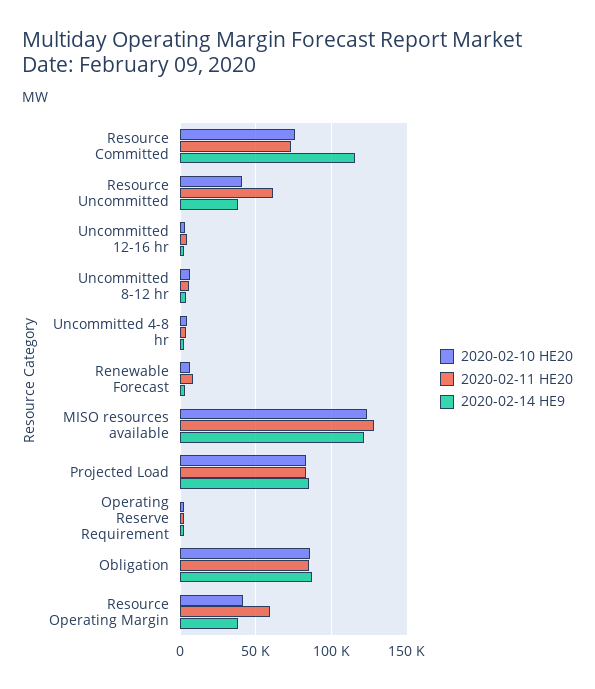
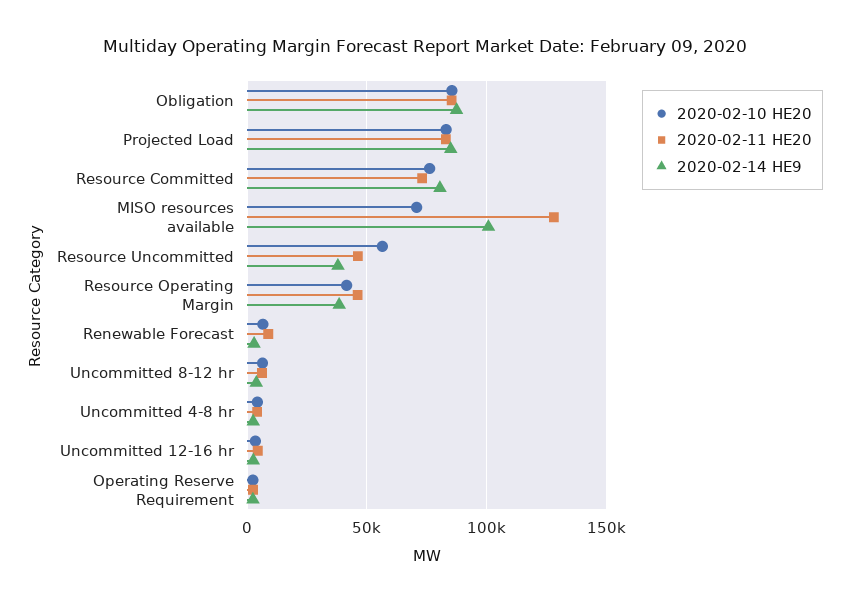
2020-02-14 HE9, Resource Committed: 115000 -> 80000
2020-02-10 HE20, Resource Uncommitted: 40000 -> 55000
2020-02-11 HE20, Resource Uncommitted: 60000 -> 45000
2020-02-10 HE20, MISO resources available: 125000 -> 70000
2020-02-14 HE9, MISO resources available: 120000 -> 100000
2020-02-11 HE20, Resource Operating Margin: 60000 -> 45000

